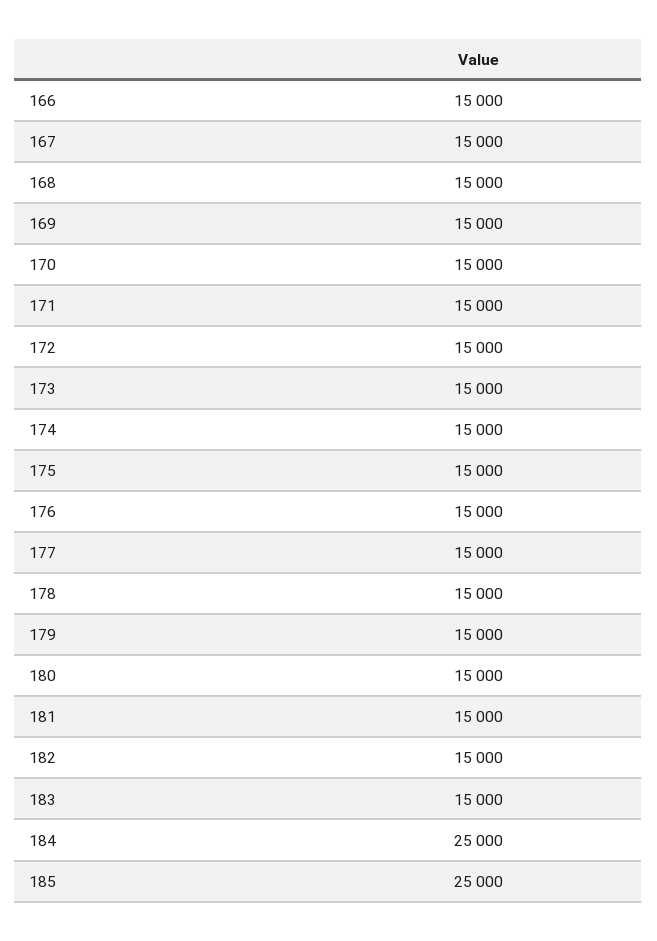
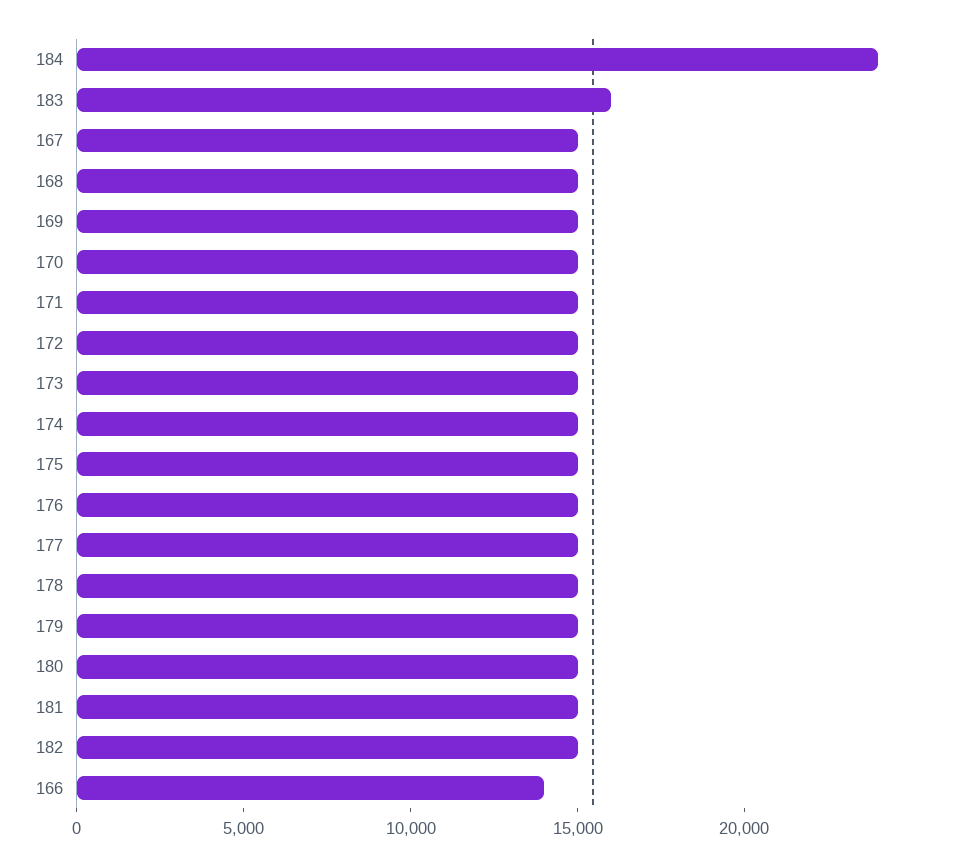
166: 15000 -> 14000
183: 15000 -> 16000
184: 25000 -> 24000
185: 25000 -> none

